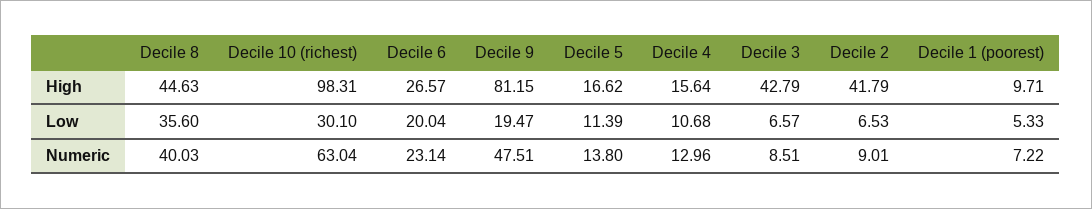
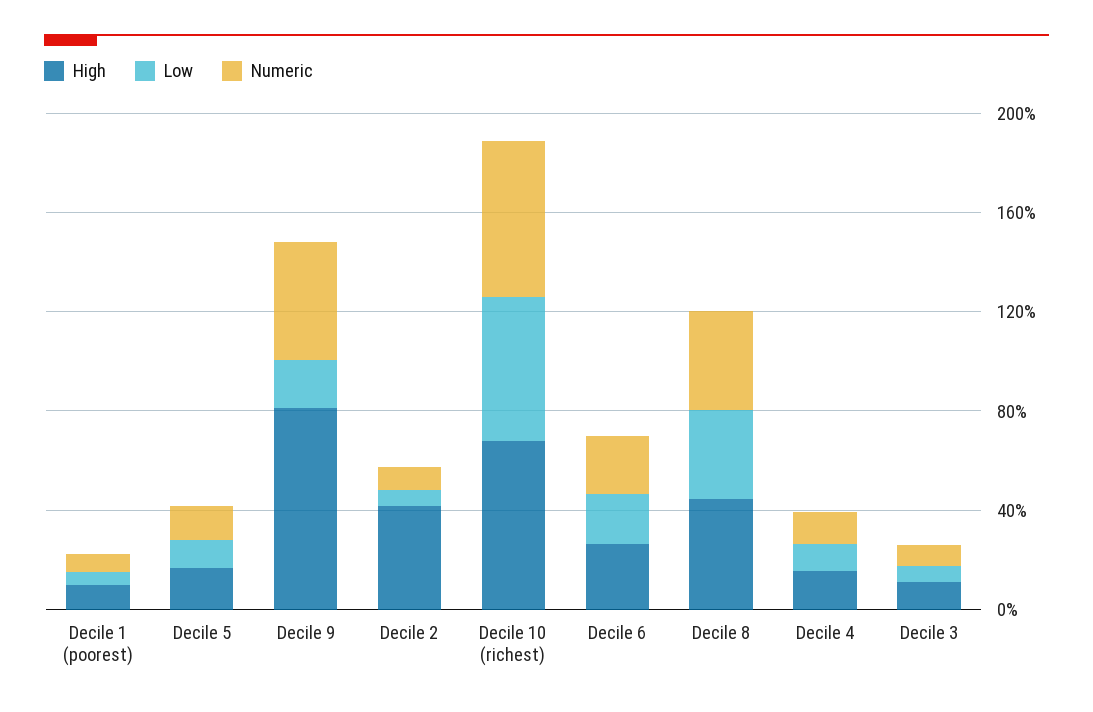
High, Decile 10 (richest): 98.31 -> 70
High, Decile 3: 42.79 -> 10
Low, Decile 10 (richest): 30.1 -> 60

